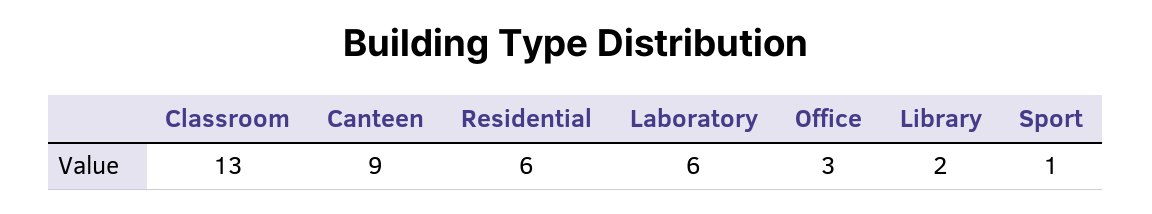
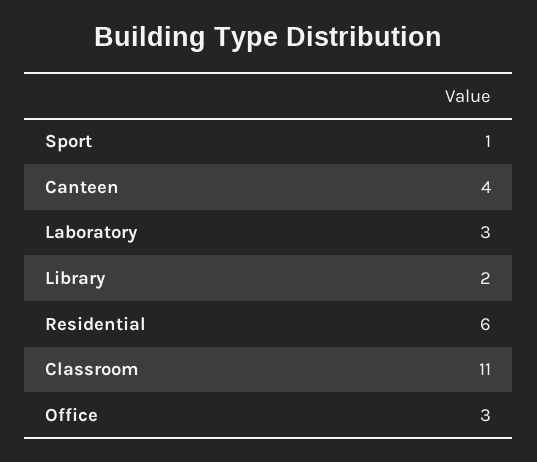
Classroom: 13 -> 11
Canteen: 9 -> 4
Laboratory: 6 -> 3

